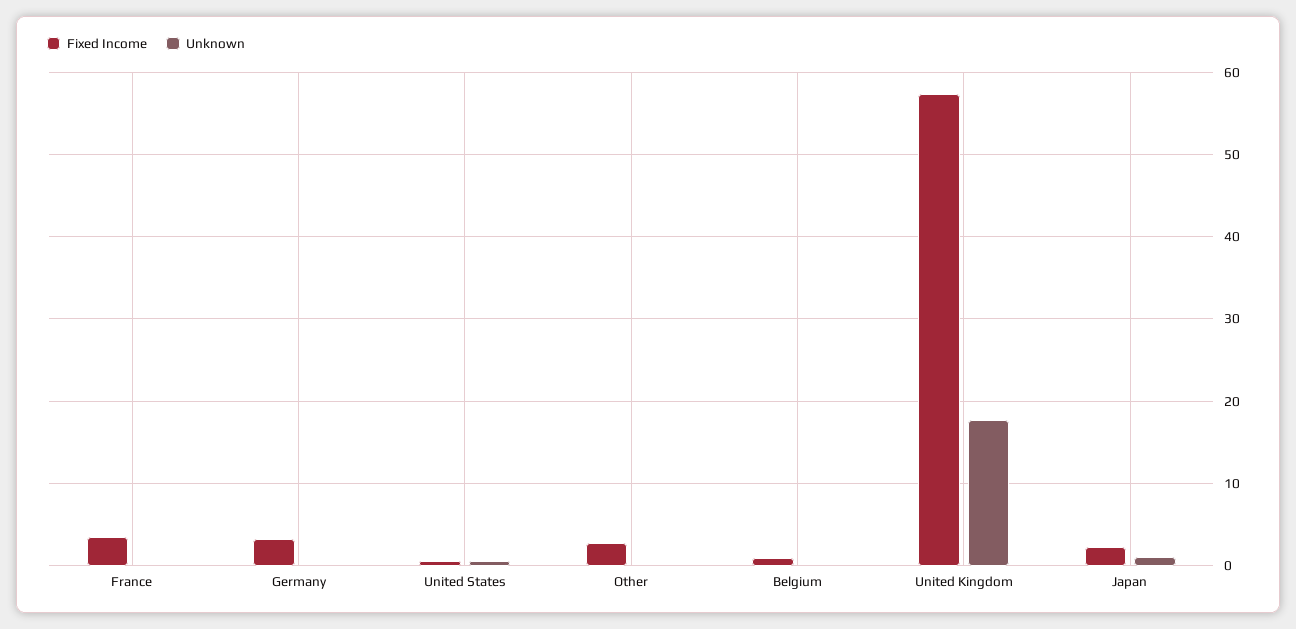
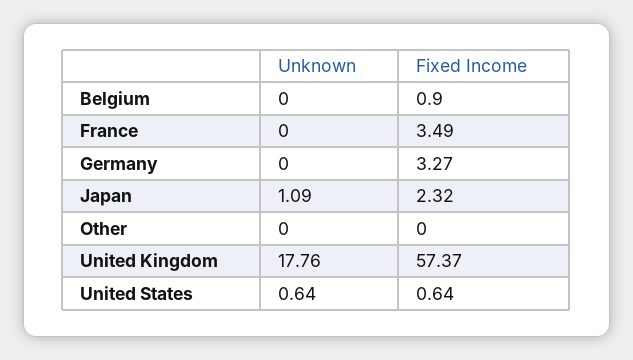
Fixed Income, Other: 3 -> 0

